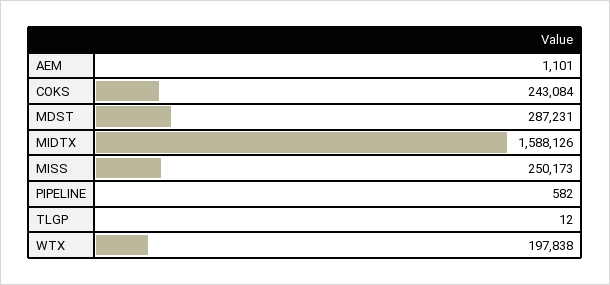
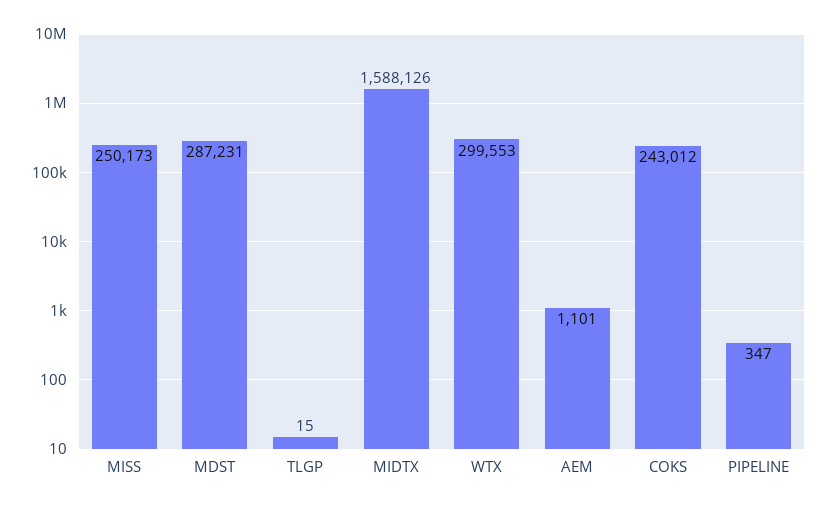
COKS: 243084 -> 243012
PIPELINE: 582 -> 347
TLGP: 12 -> 15
WTX: 197838 -> 299553

